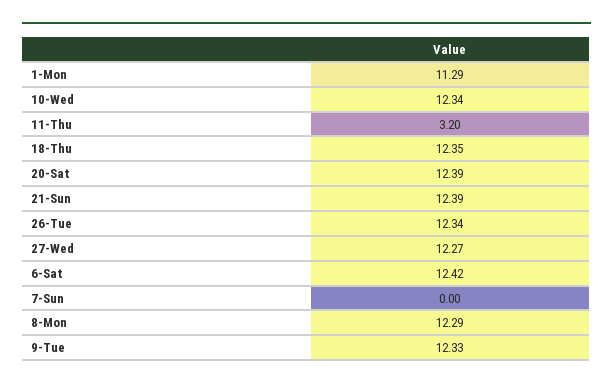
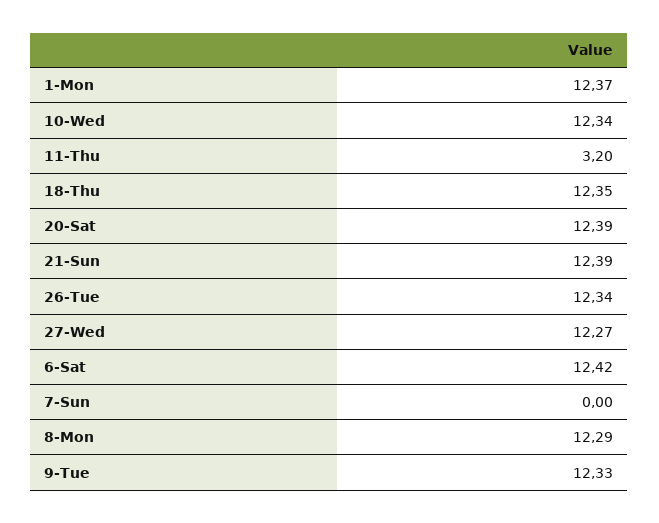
1-Mon: 11.29 -> 12.37

